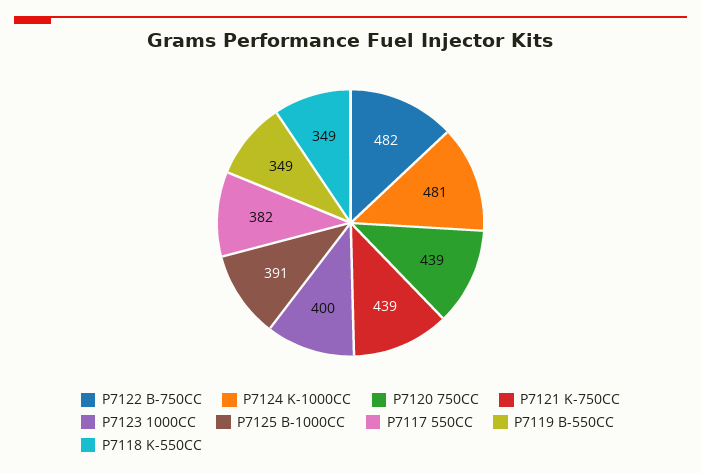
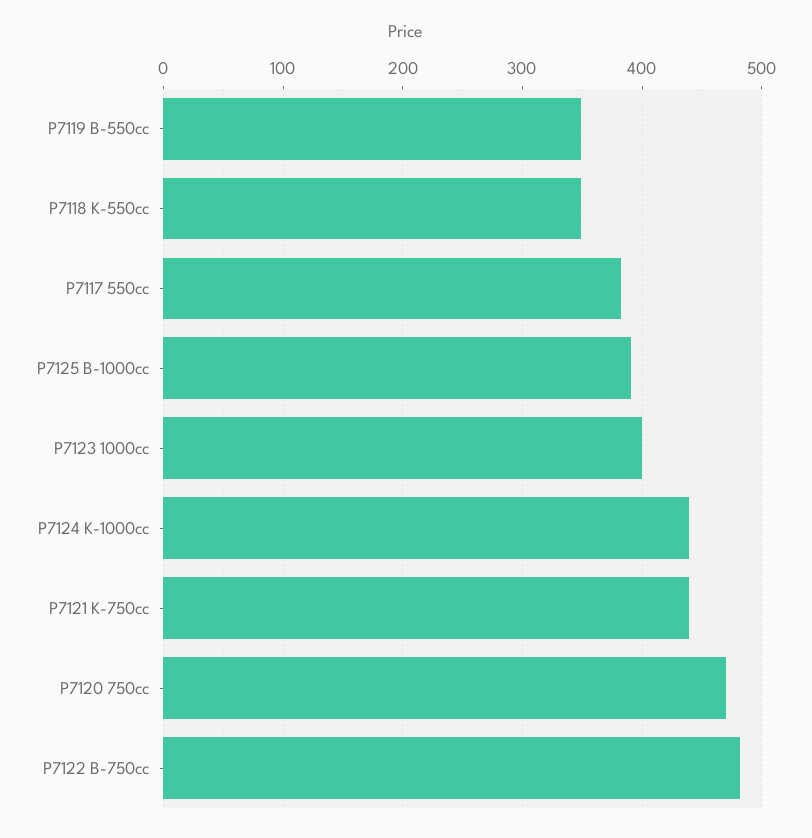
P7124 K-1000CC: 481 -> 440
P7120 750CC: 439 -> 470

